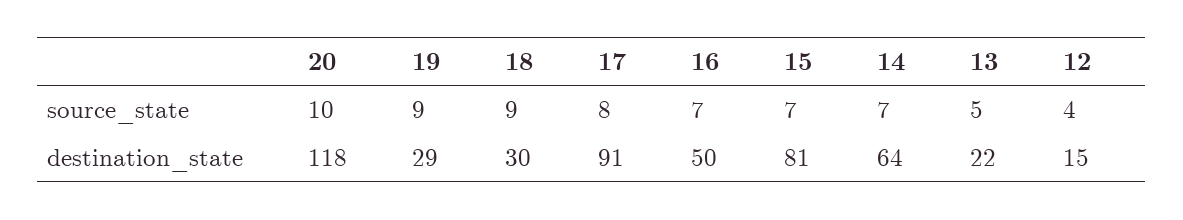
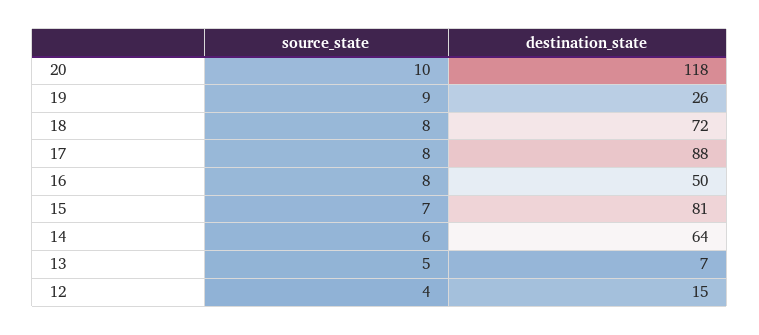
18, source_state: 9 -> 8
16, source_state: 7 -> 8
14, source_state: 7 -> 6
19, destination_state: 29 -> 26
18, destination_state: 30 -> 72
17, destination_state: 91 -> 88
13, destination_state: 22 -> 7

